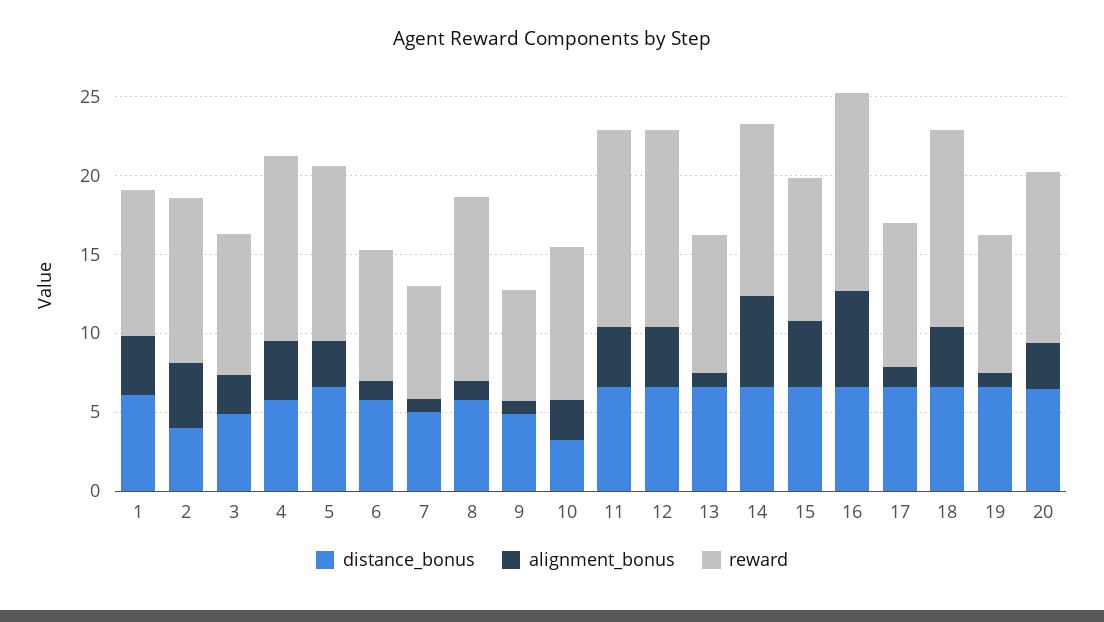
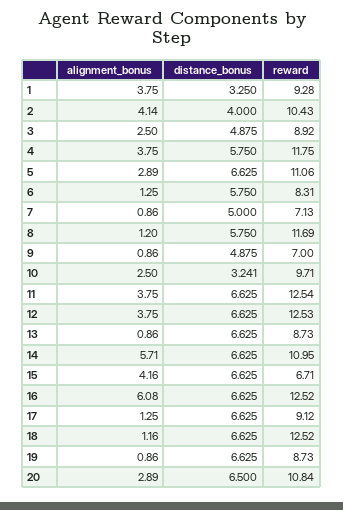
distance_bonus, 1: 6 -> 3.25
reward, 15: 9 -> 6.71
alignment_bonus, 18: 4 -> 1.16

